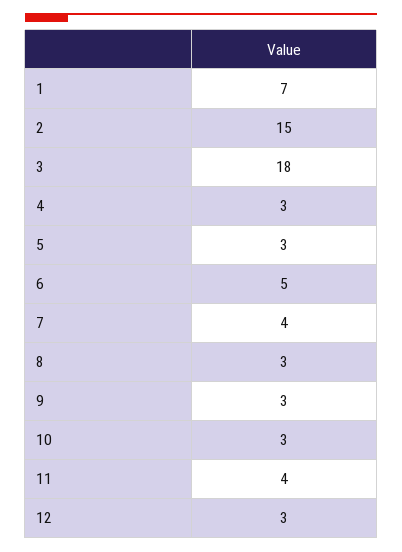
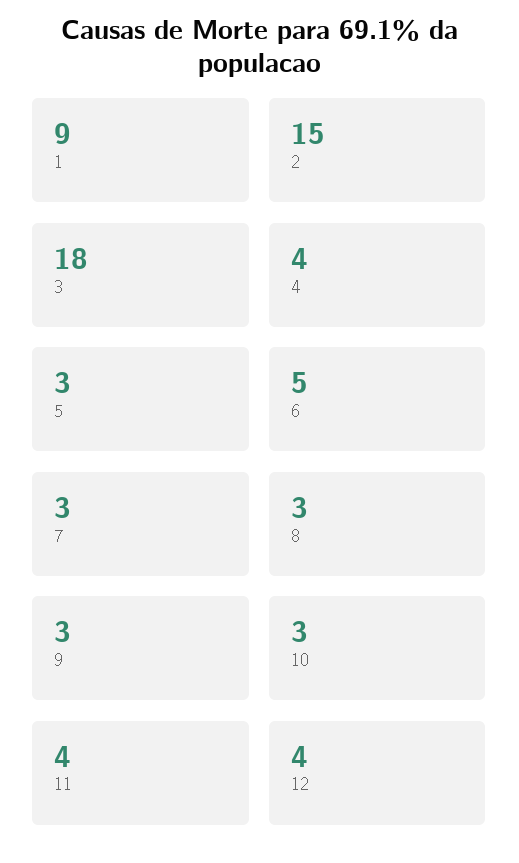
1: 7 -> 9
4: 3 -> 4
7: 4 -> 3
12: 3 -> 4

